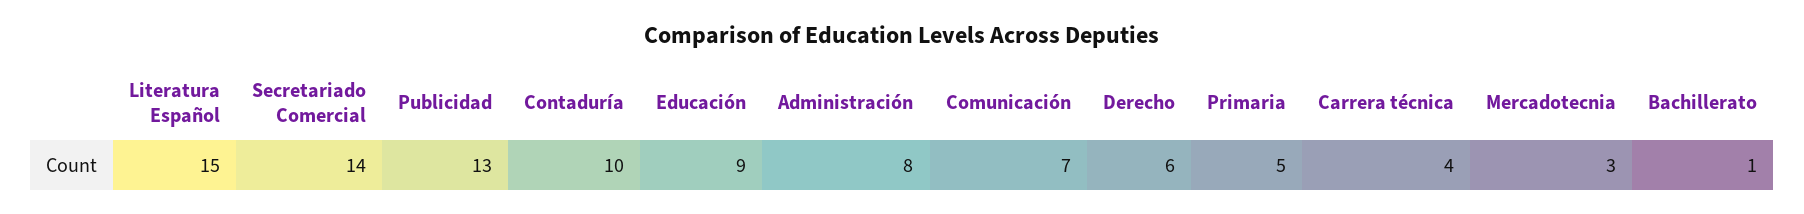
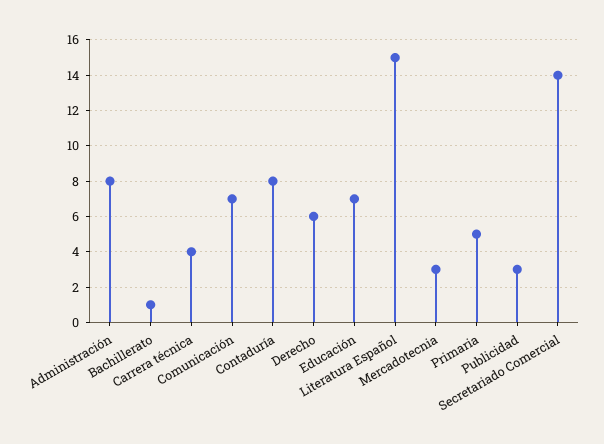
Publicidad: 13 -> 3
Contaduría: 10 -> 8
Educación: 9 -> 7

